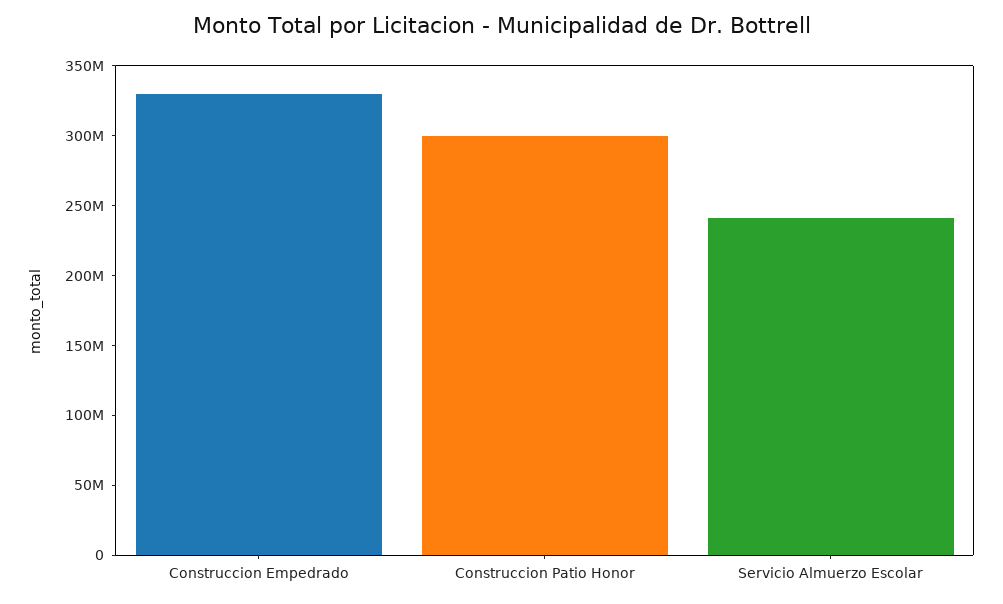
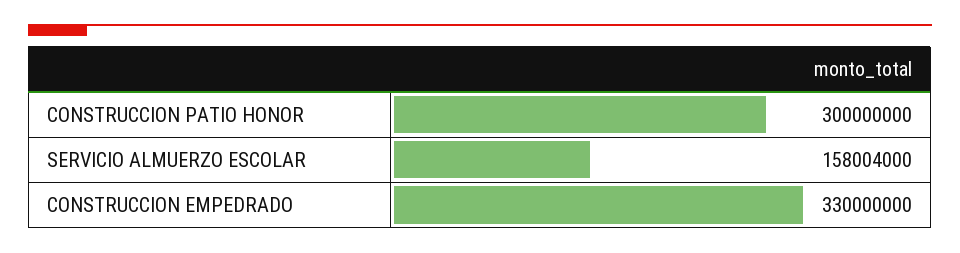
Servicio Almuerzo Escolar: 240000000 -> 158004000

